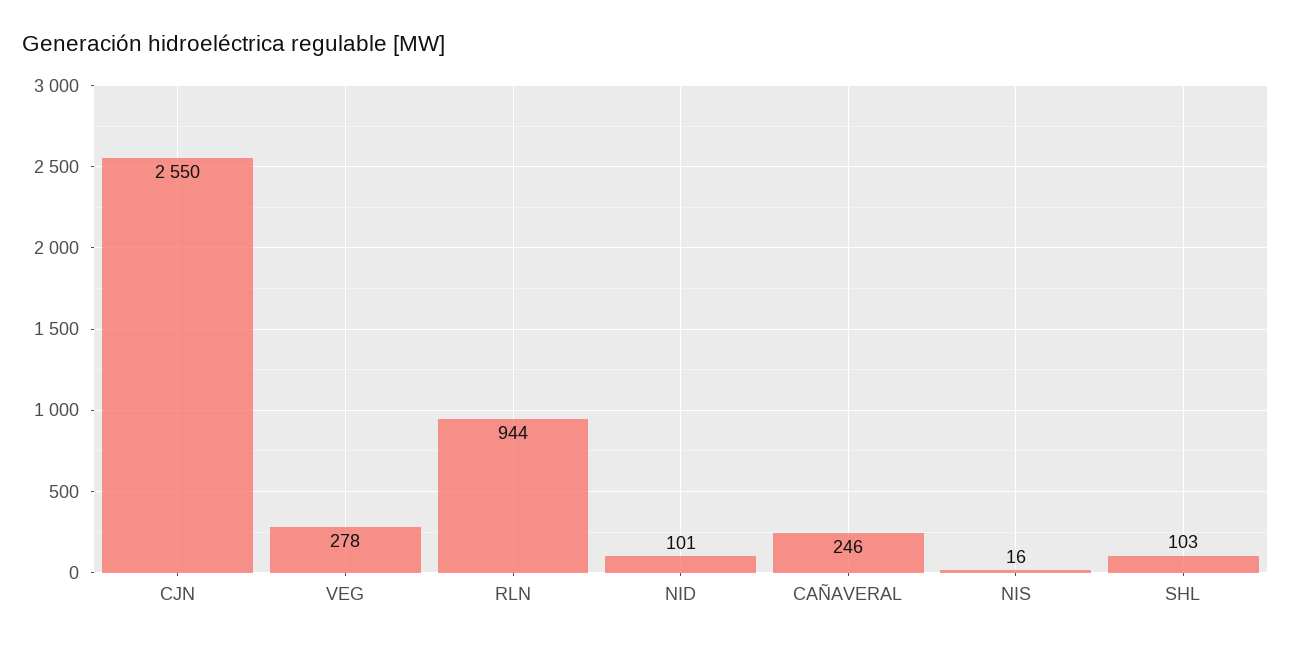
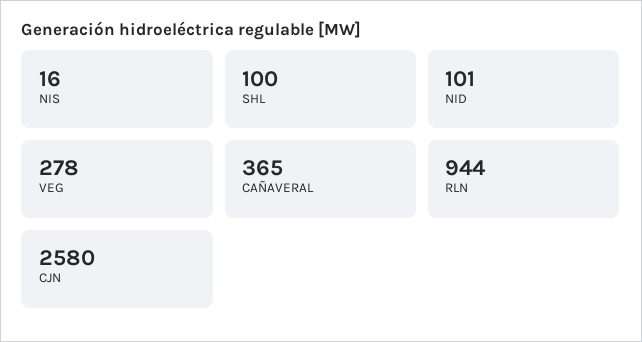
CJN: 2550 -> 2580
CAÑAVERAL: 246 -> 365
SHL: 103 -> 100

